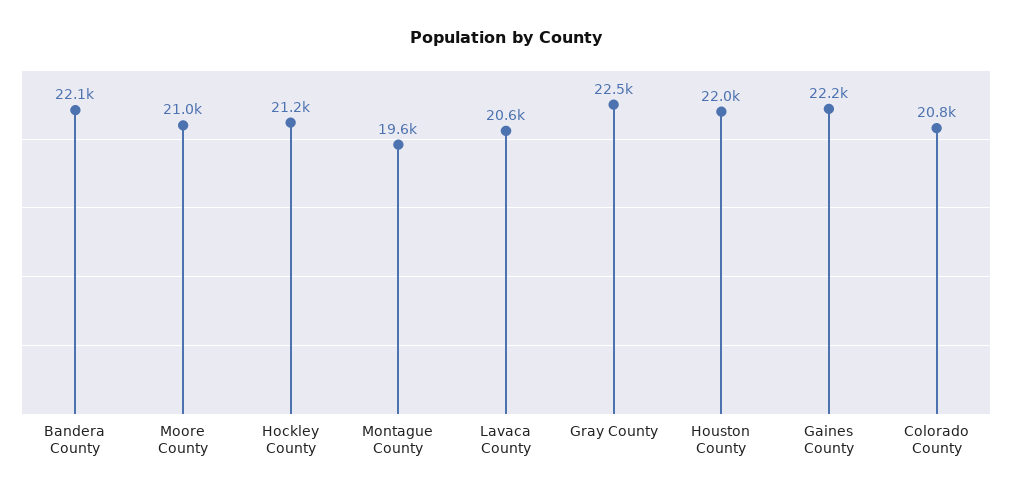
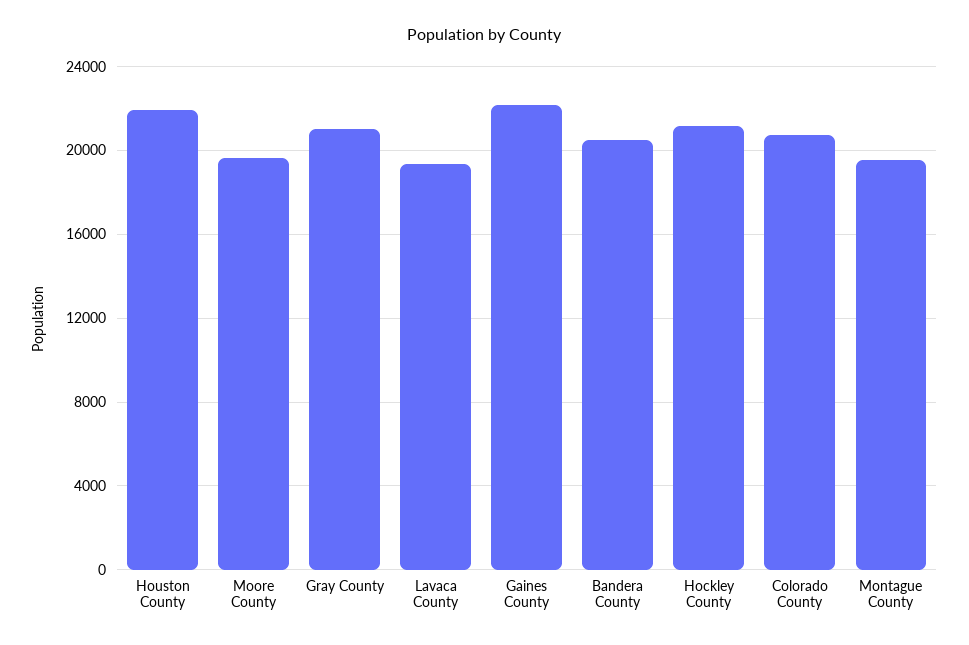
Bandera County: 22100 -> 20500
Moore County: 21000 -> 19500
Lavaca County: 20600 -> 19500
Gray County: 22500 -> 21000

